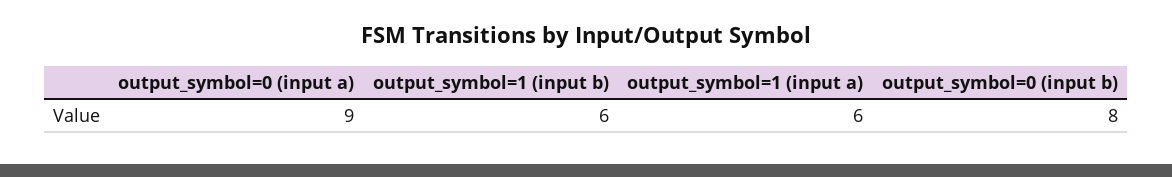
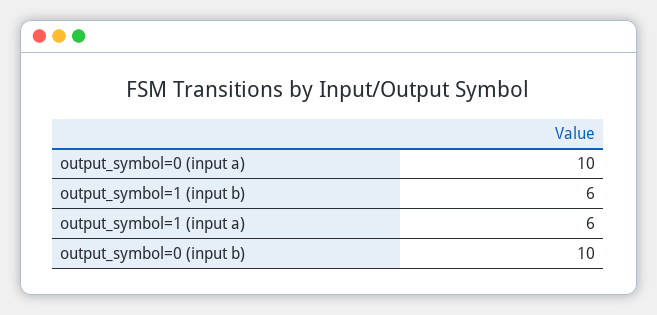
output_symbol=0 (input a): 9 -> 10
output_symbol=0 (input b): 8 -> 10

